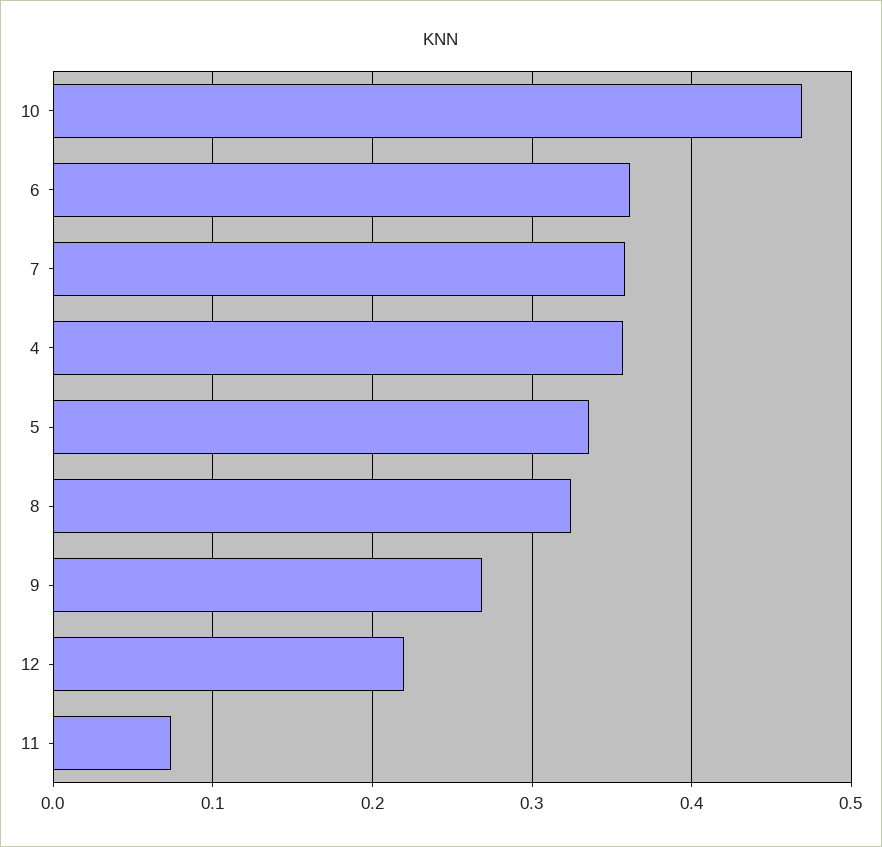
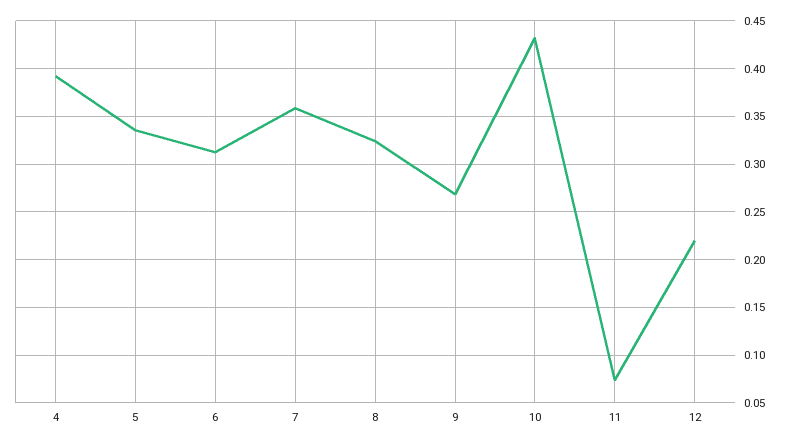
10: 0.47 -> 0.43
6: 0.36 -> 0.31
4: 0.36 -> 0.39

